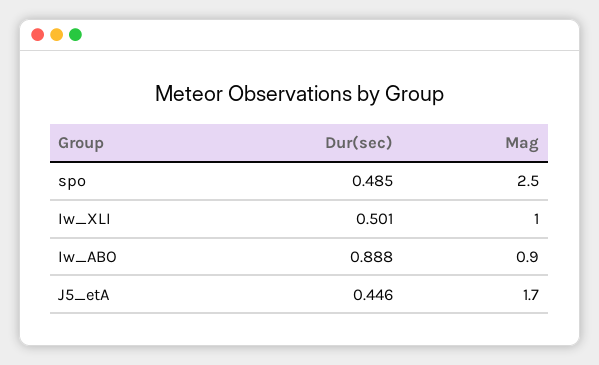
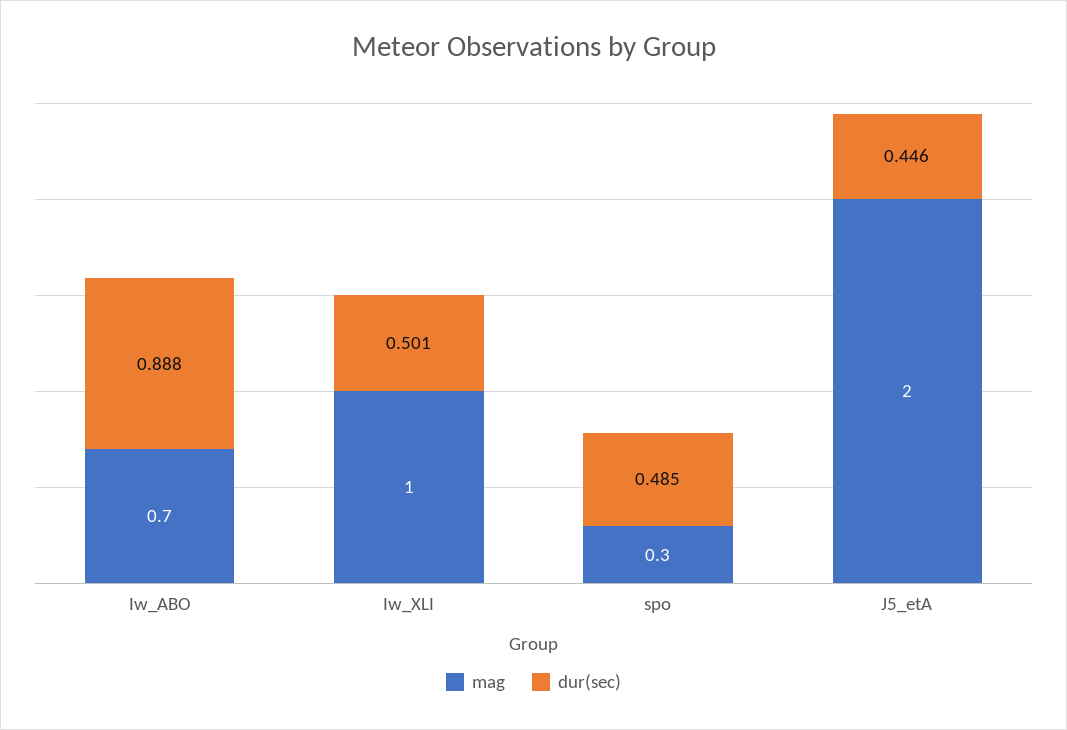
Mag, spo: 2.5 -> 0.3
Mag, Iw_ABO: 0.9 -> 0.7
Mag, J5_etA: 1.7 -> 2

